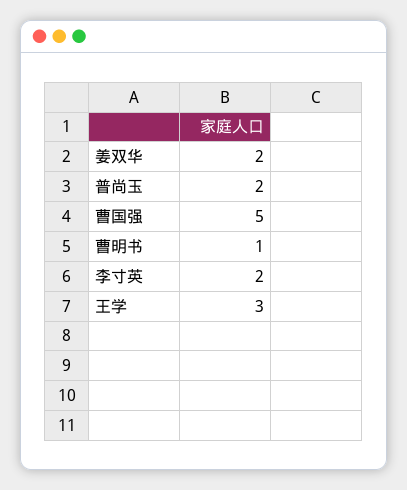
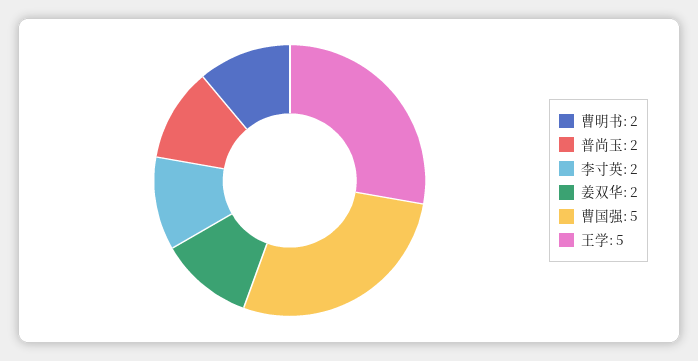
曹明书: 1 -> 2
王学: 3 -> 5

